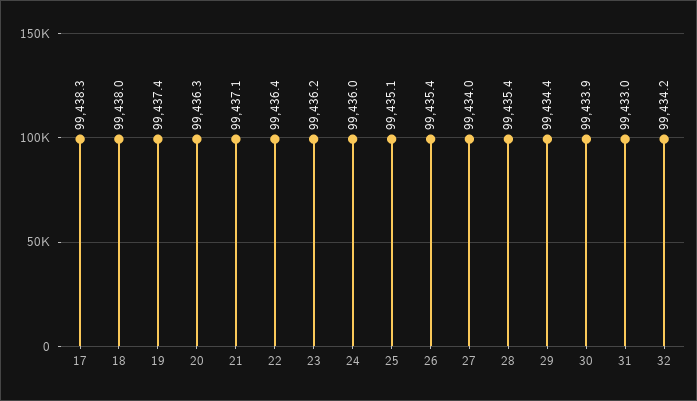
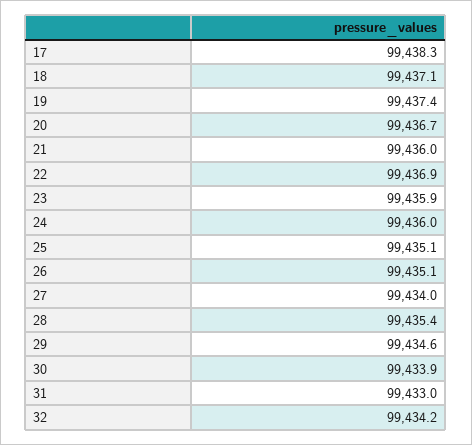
18: 99438 -> 99437.1
20: 99436.3 -> 99436.7
21: 99437.1 -> 99436
22: 99436.4 -> 99436.9
23: 99436.2 -> 99435.9
26: 99435.4 -> 99435.1
29: 99434.4 -> 99434.6

